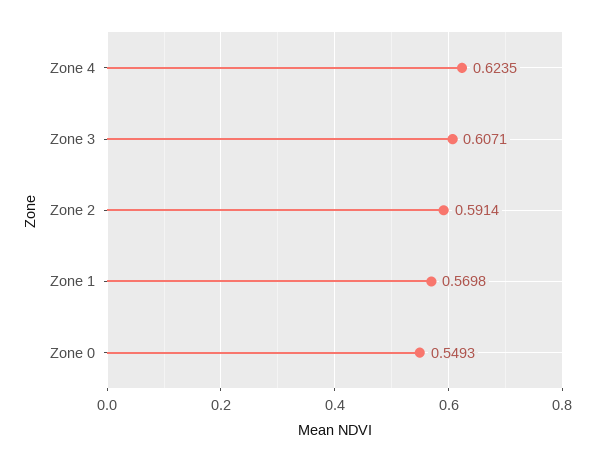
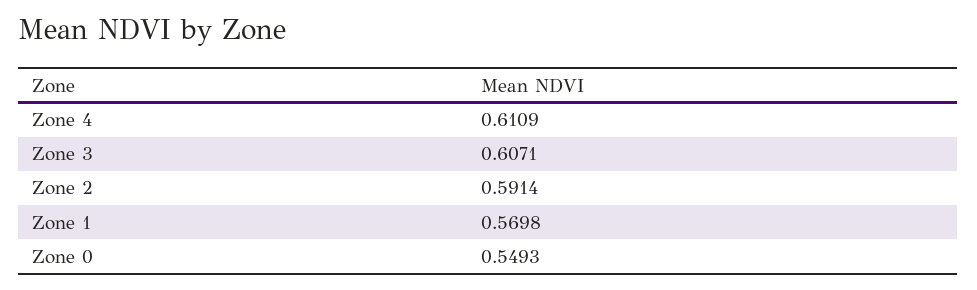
Zone 4: 0.6235 -> 0.6109

